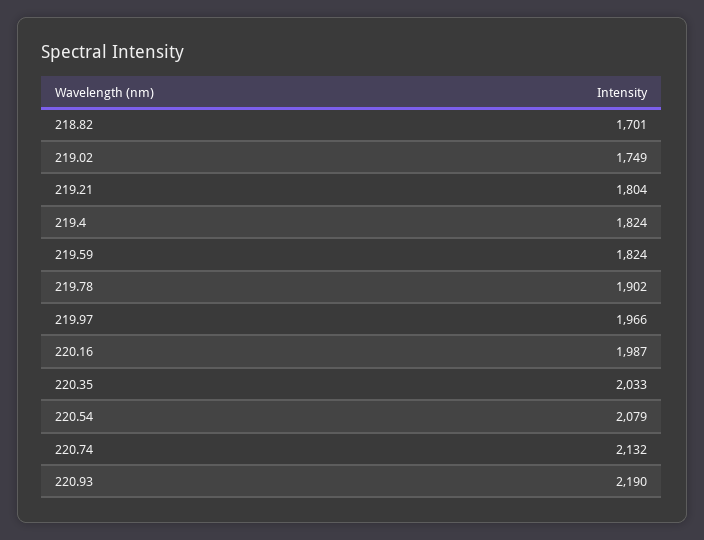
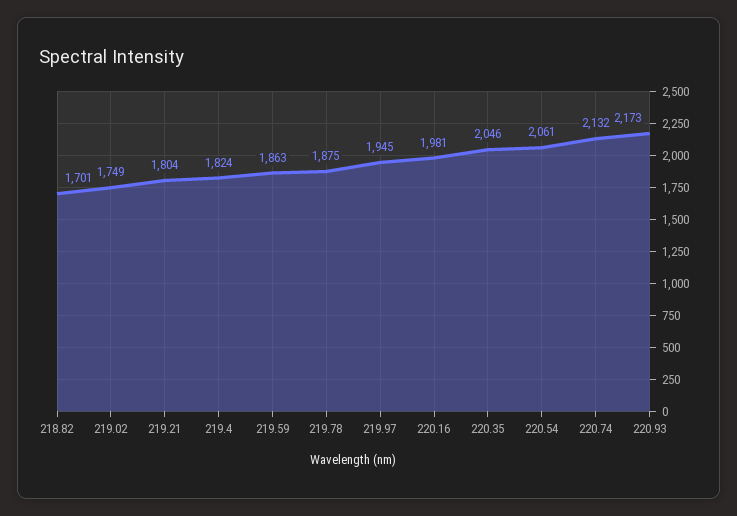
219.59: 1824 -> 1863
219.78: 1902 -> 1875
219.97: 1966 -> 1945
220.16: 1987 -> 1981
220.35: 2033 -> 2046
220.54: 2079 -> 2061
220.93: 2190 -> 2173

